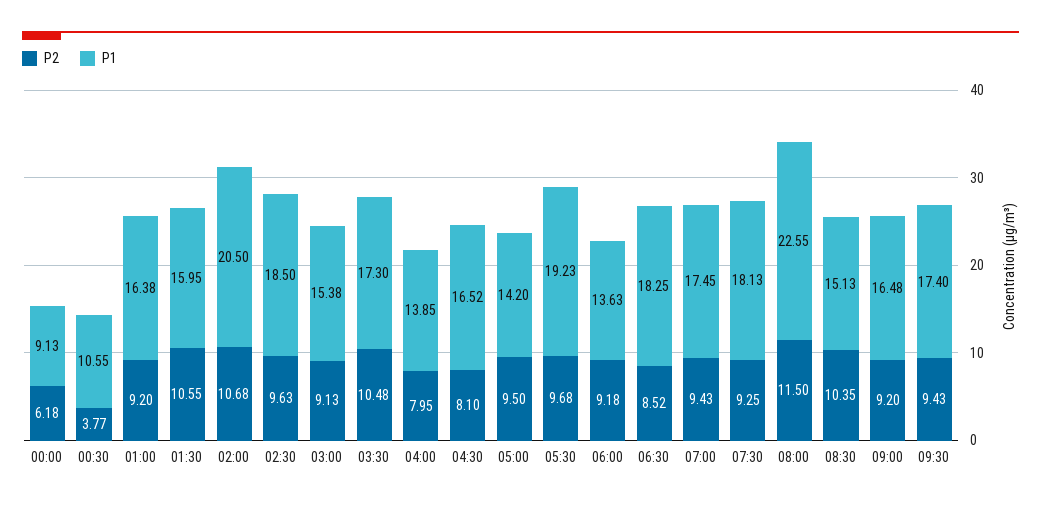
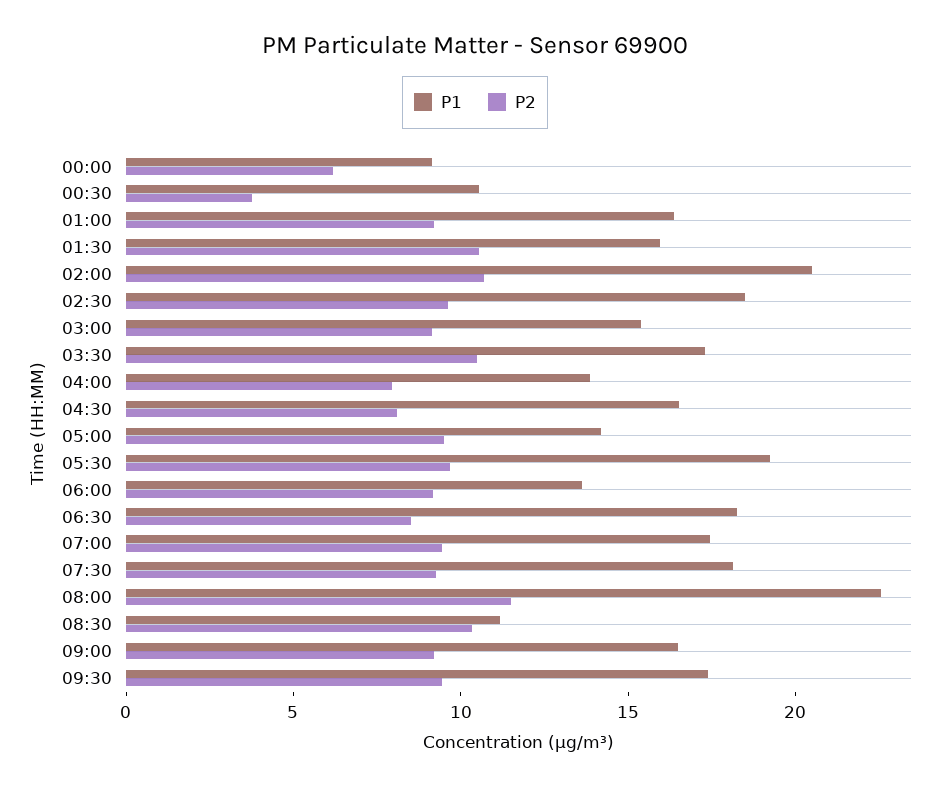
P1, 08:30: 15.13 -> 11

